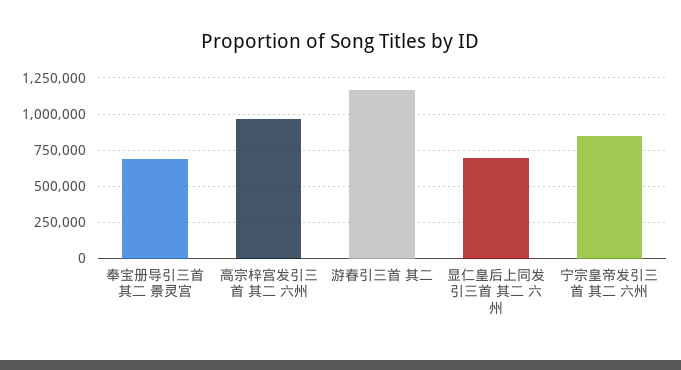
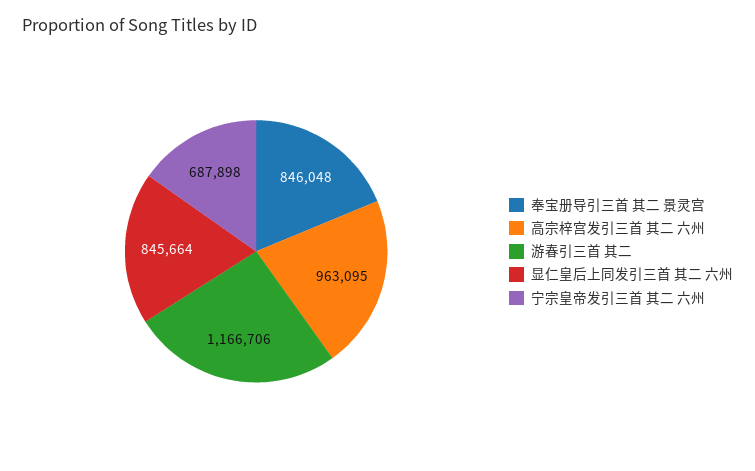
奉宝册导引三首 其二 景灵宫: 700000 -> 846048
显仁皇后上同发引三首 其二 六州: 700000 -> 845664
宁宗皇帝发引三首 其二 六州: 850000 -> 687898

